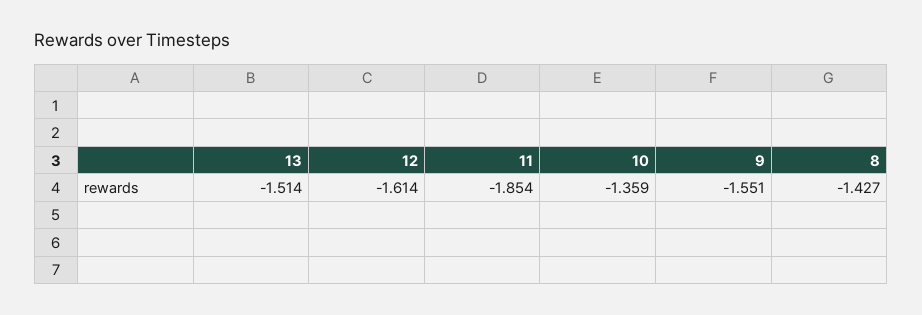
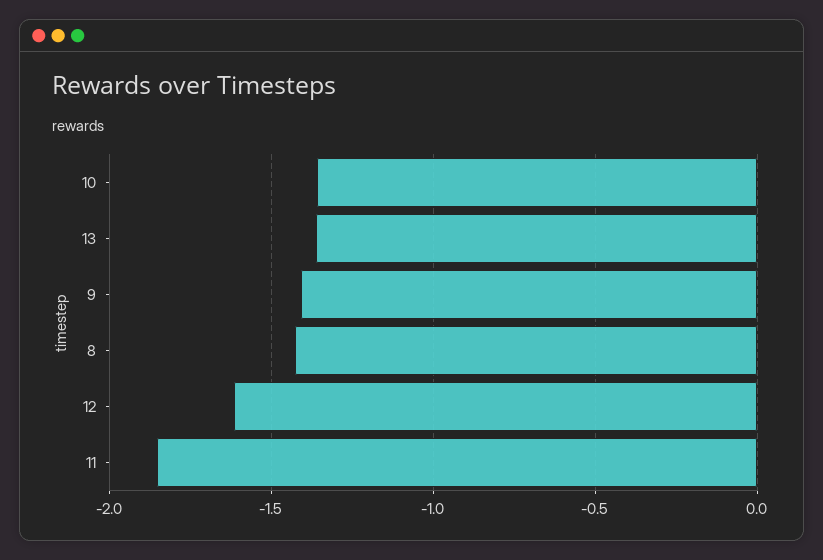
13: -1.514 -> -1.35
9: -1.551 -> -1.4

